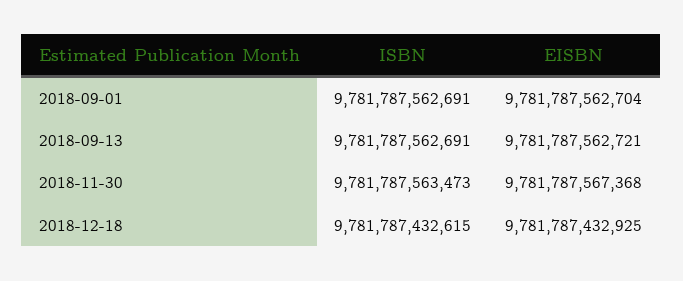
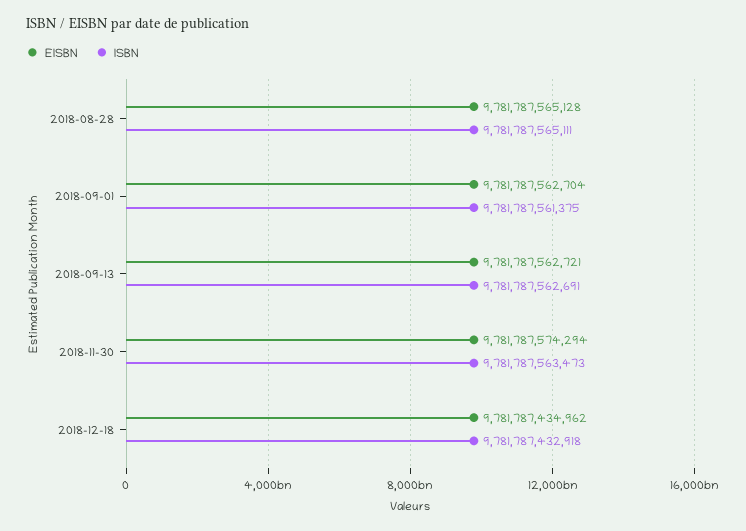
ISBN, 2018-09-01: 9781787562691 -> 9781787561375
EISBN, 2018-11-30: 9781787567368 -> 9781787574294
ISBN, 2018-12-18: 9781787432615 -> 9781787432918
EISBN, 2018-12-18: 9781787432925 -> 9781787434962
EISBN, 2018-08-28: none -> 9781787565128
ISBN, 2018-08-28: none -> 9781787565111

